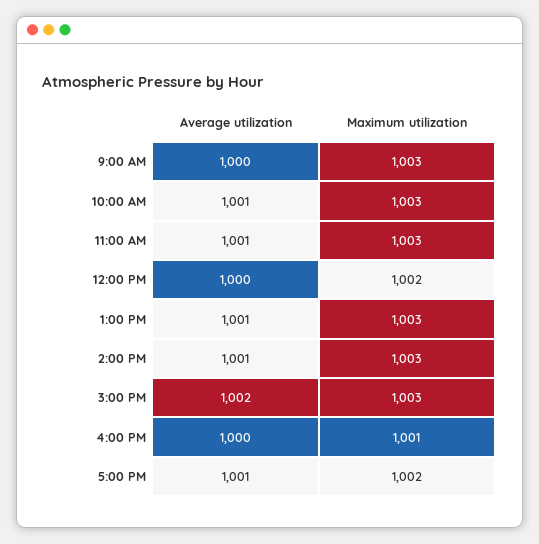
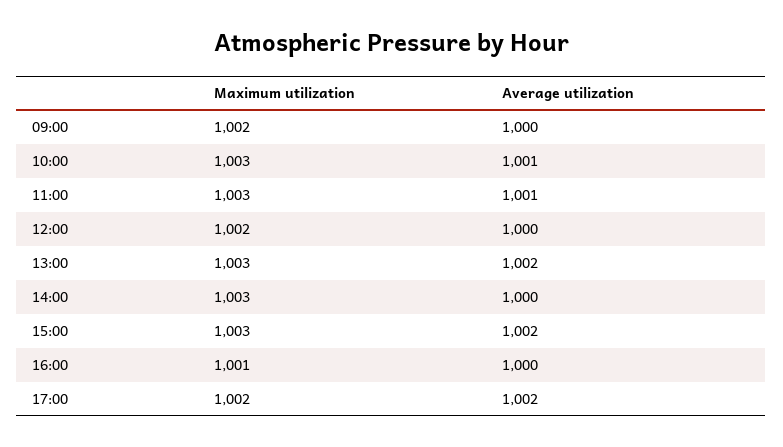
Maximum utilization, 9:00 AM: 1003 -> 1002
Average utilization, 1:00 PM: 1001 -> 1002
Average utilization, 2:00 PM: 1001 -> 1000
Average utilization, 5:00 PM: 1001 -> 1002

